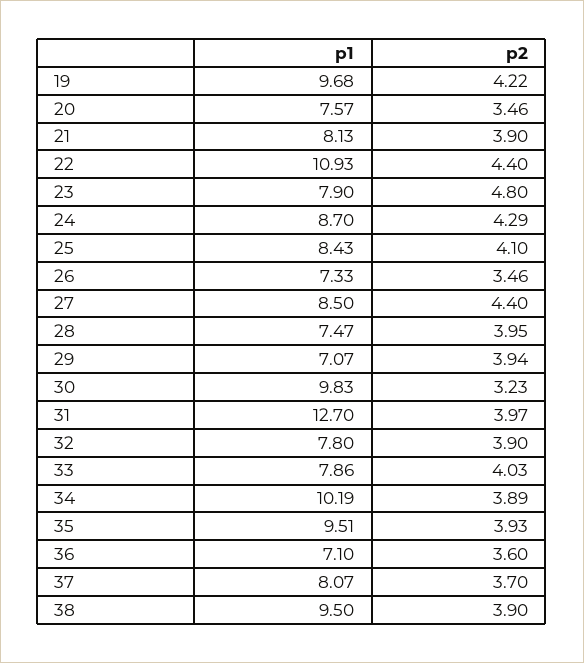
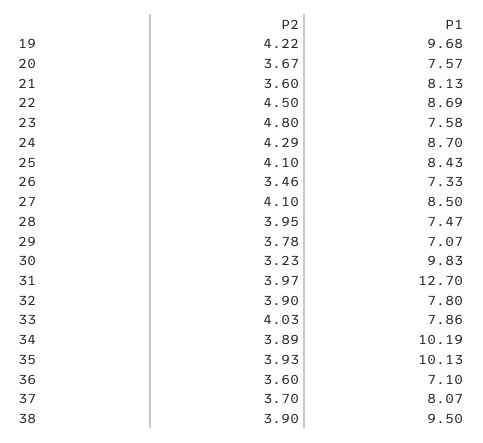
p2, 20: 3.46 -> 3.67
p2, 21: 3.9 -> 3.6
p1, 22: 10.93 -> 8.69
p2, 22: 4.4 -> 4.5
p1, 23: 7.9 -> 7.58
p2, 27: 4.4 -> 4.1
p2, 29: 3.94 -> 3.78
p1, 35: 9.51 -> 10.13

